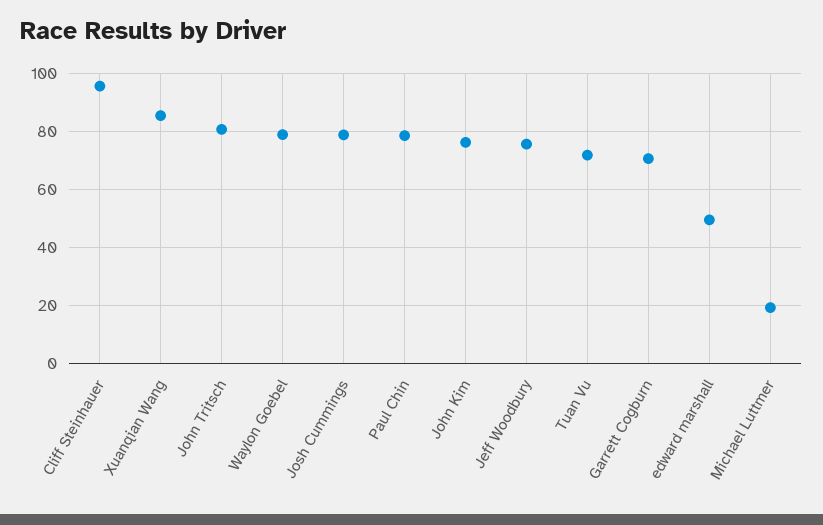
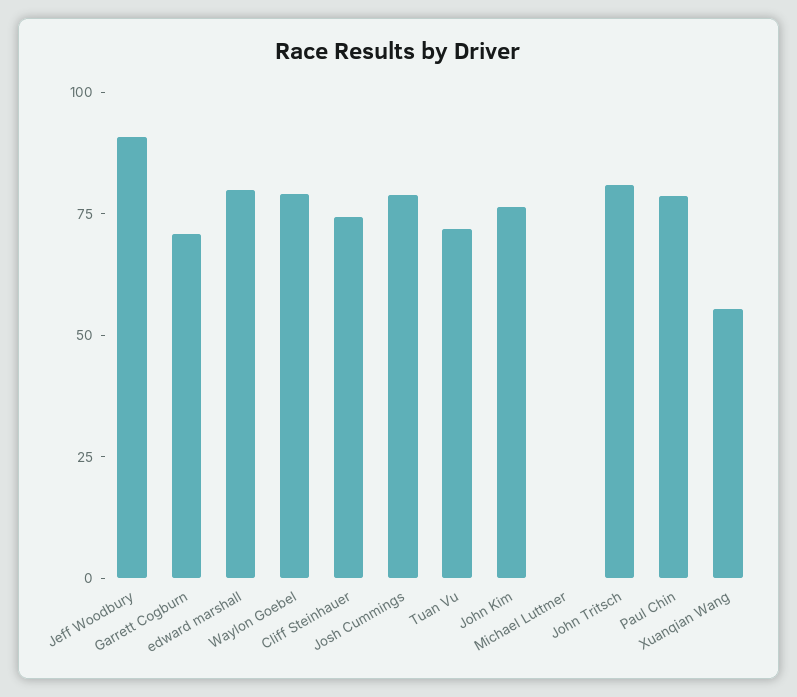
Cliff Steinhauer: 95 -> 75
Xuanqian Wang: 85 -> 55
Jeff Woodbury: 75 -> 90
edward marshall: 50 -> 80
Michael Luttmer: 20 -> 0

